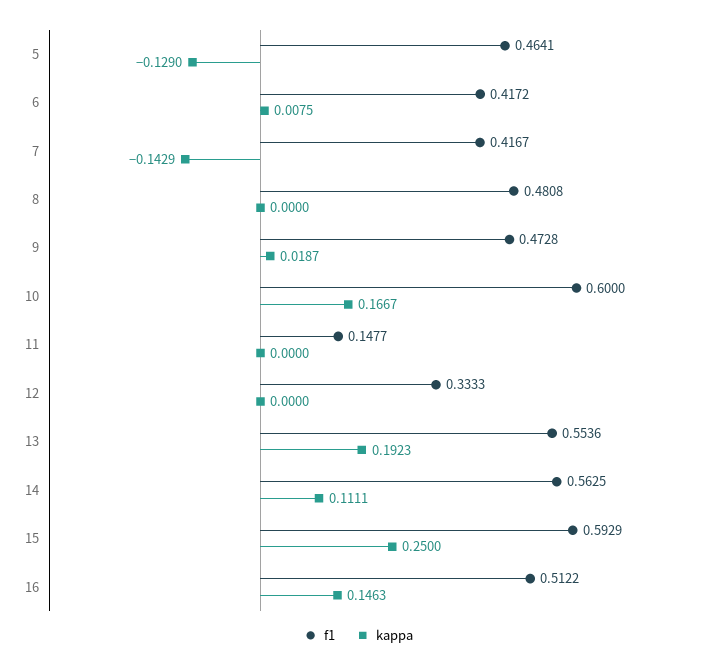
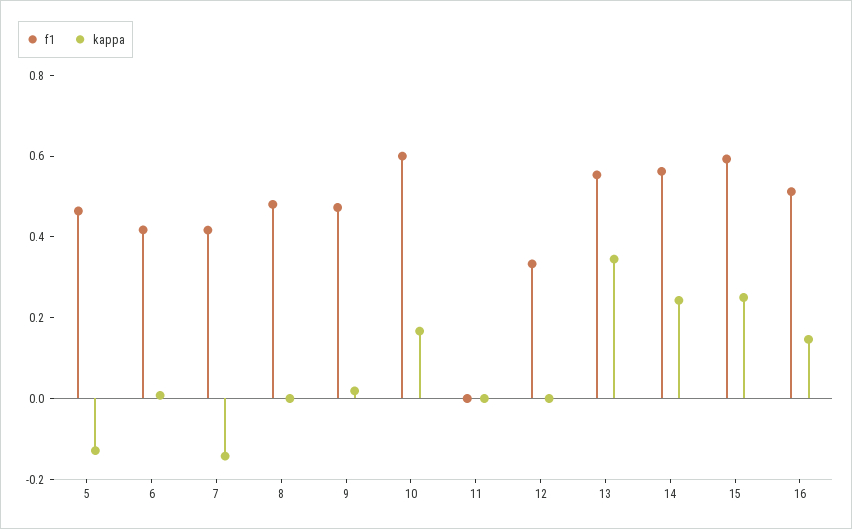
f1, 11: 0.1477 -> 0
kappa, 13: 0.1923 -> 0.35
kappa, 14: 0.1111 -> 0.25

